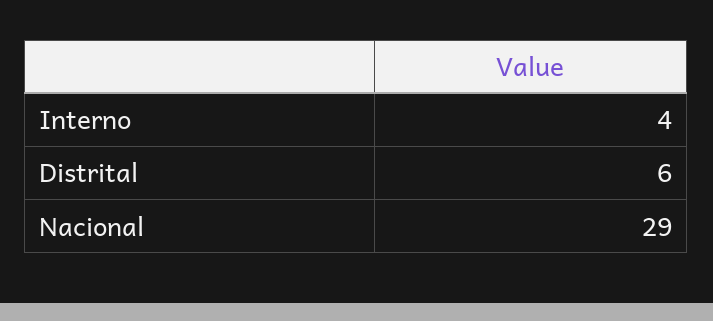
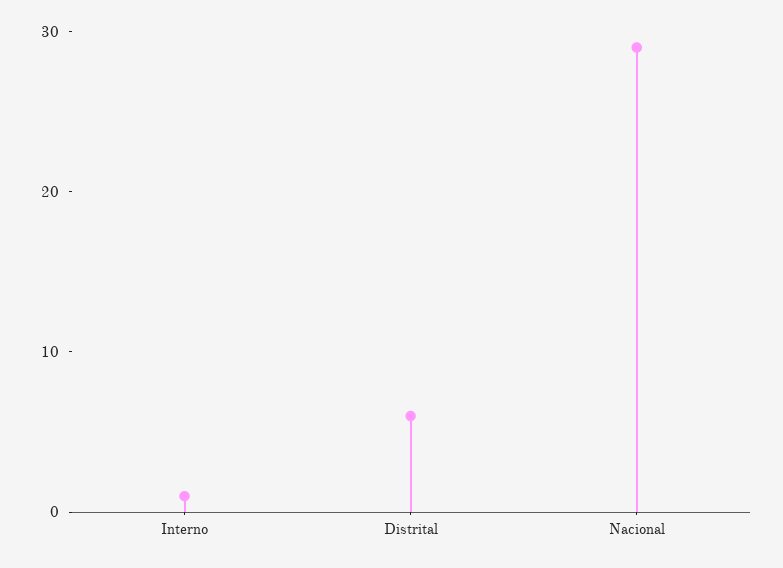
Interno: 4 -> 1

